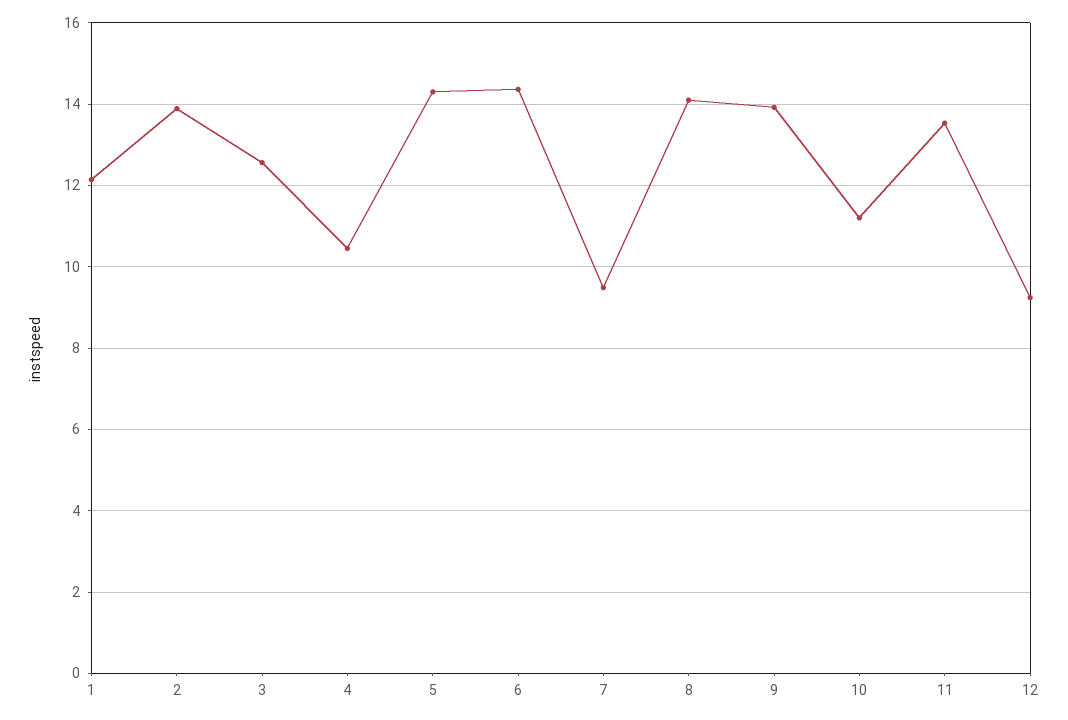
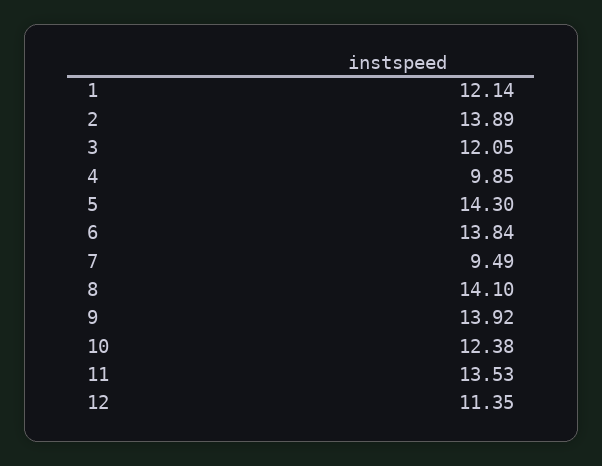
3: 12.6 -> 12.05
4: 10.4 -> 9.85
6: 14.4 -> 13.84
10: 11.2 -> 12.38
12: 9.2 -> 11.35

